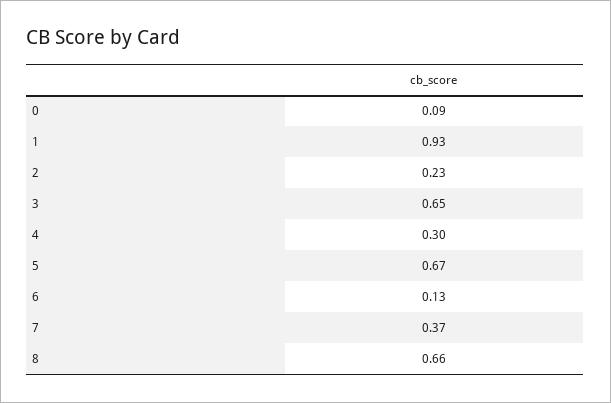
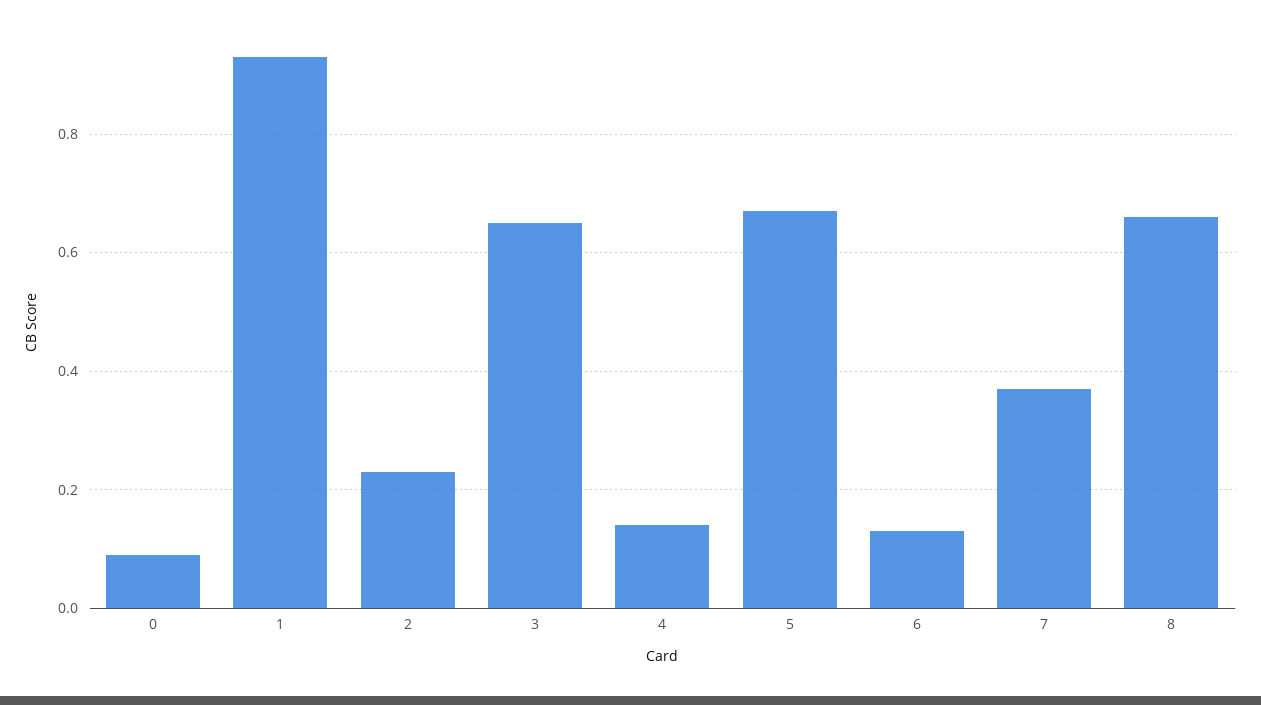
4: 0.3 -> 0.15

